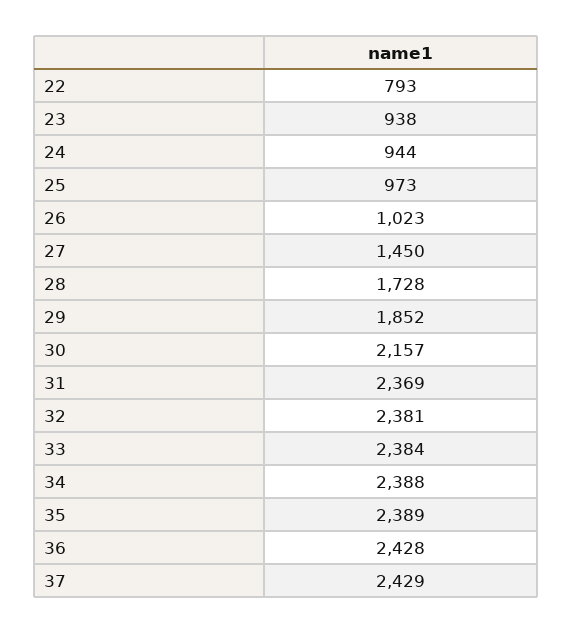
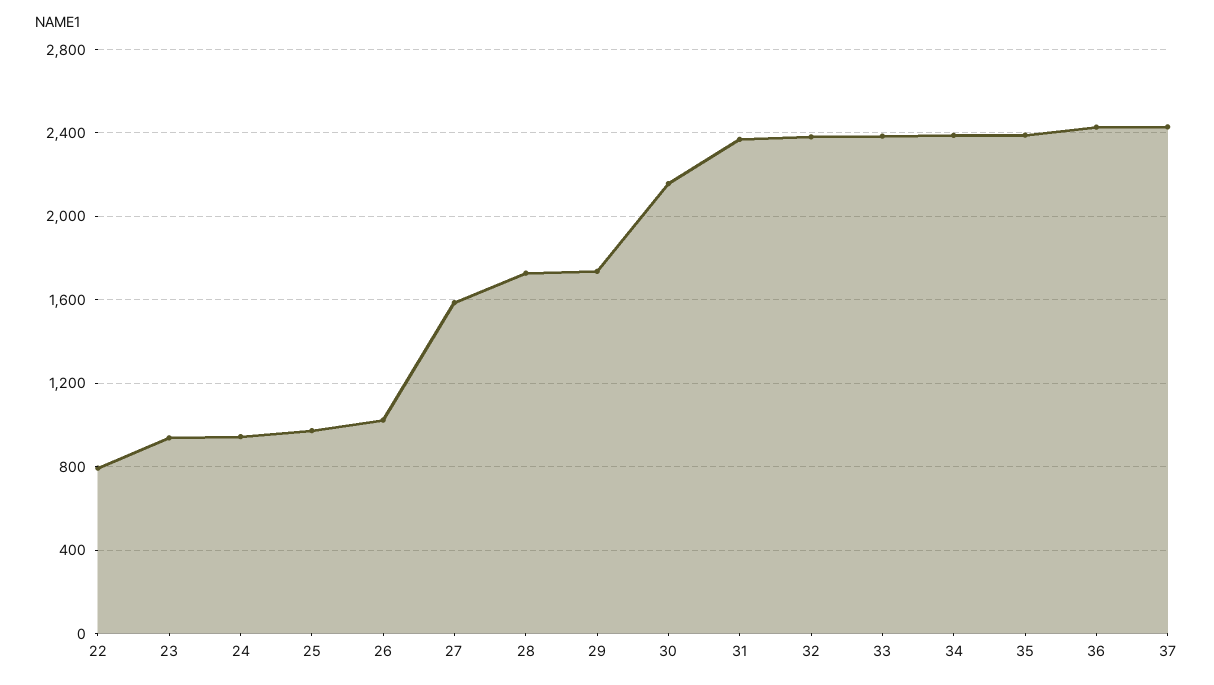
27: 1450 -> 1600
29: 1852 -> 1750

